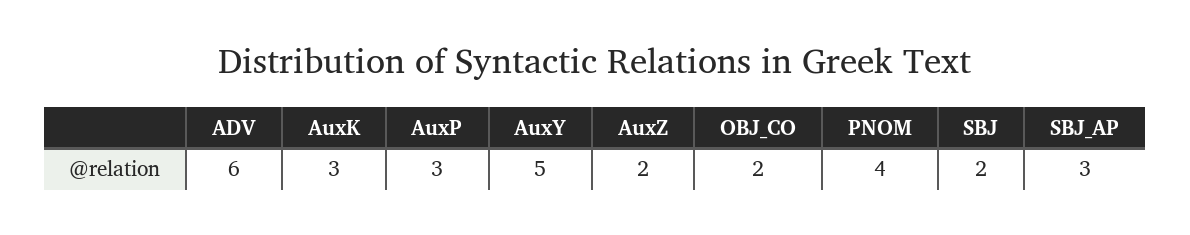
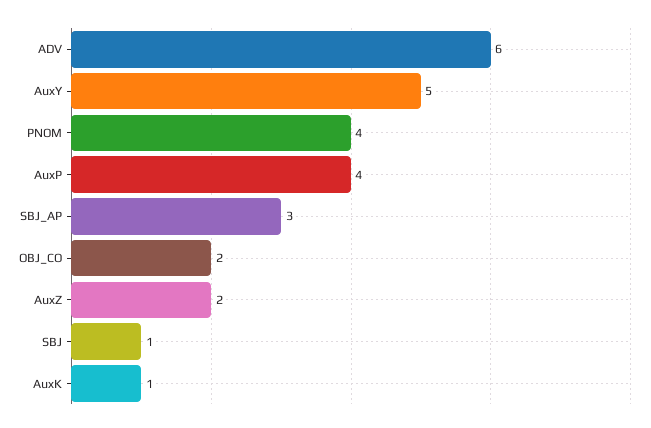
AuxK: 3 -> 1
AuxP: 3 -> 4
SBJ: 2 -> 1

